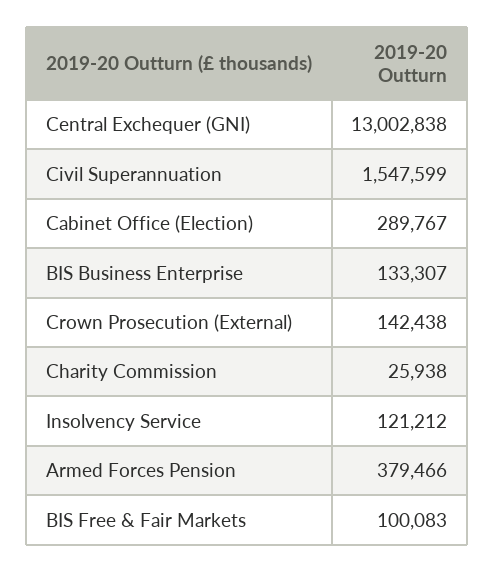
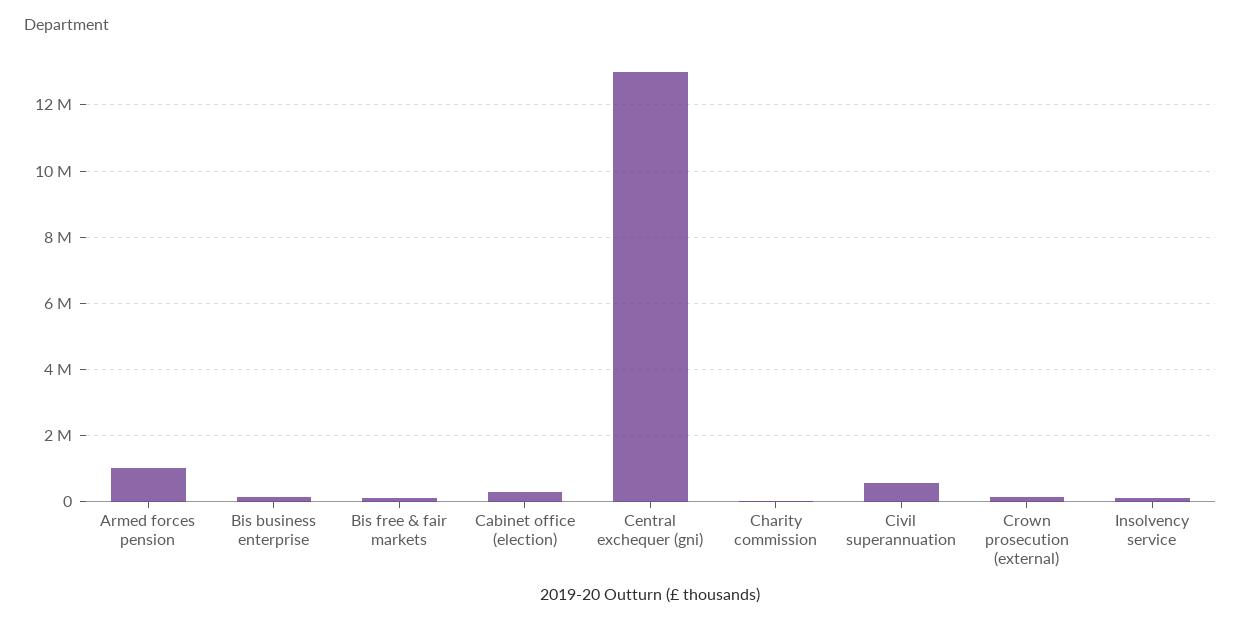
Civil Superannuation: 1547599 -> 600000
Armed Forces Pension: 379466 -> 1000000

